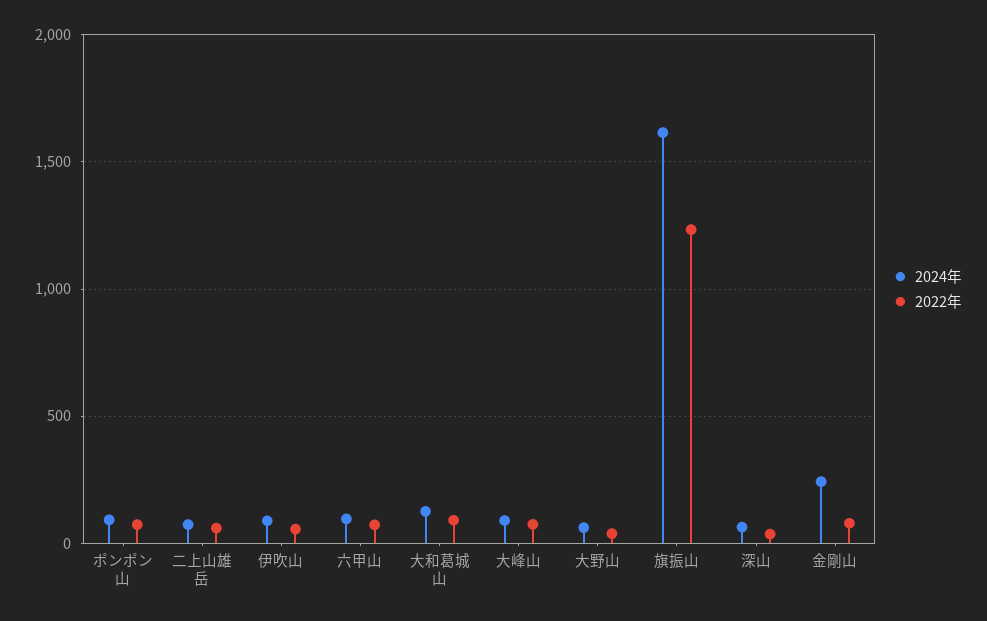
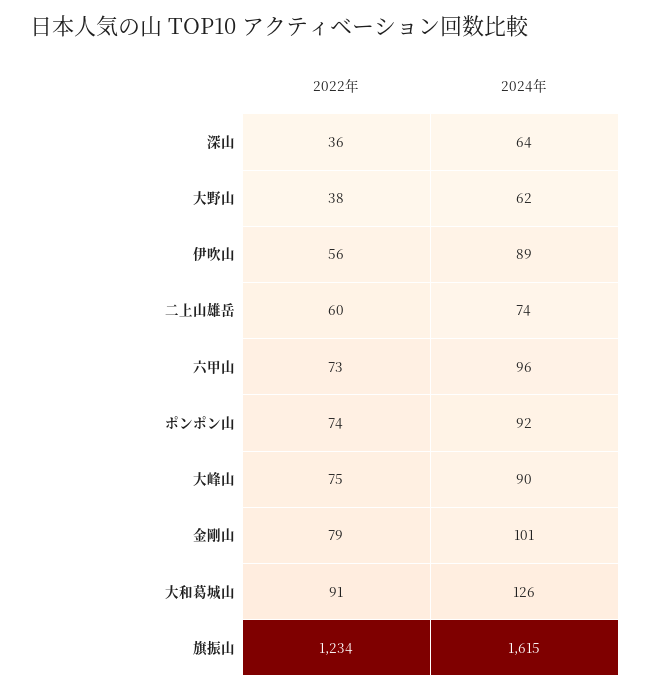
2024年, 金剛山: 250 -> 101

